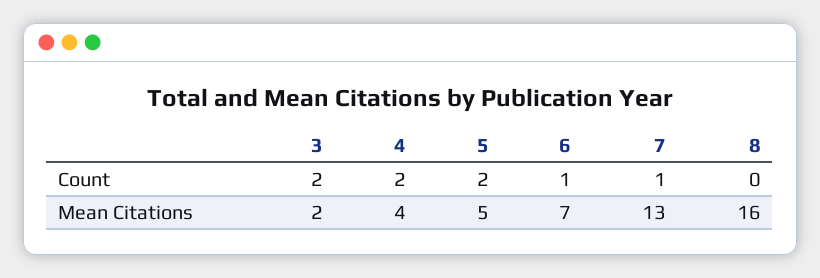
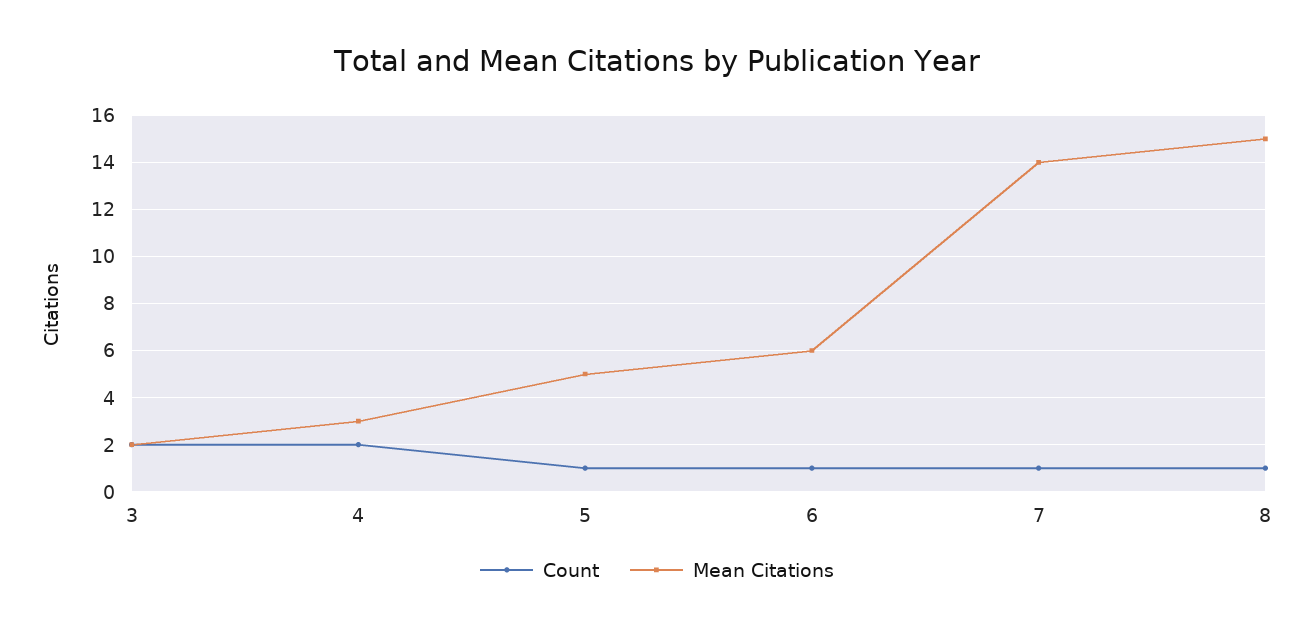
Count, 5: 2 -> 1
Count, 8: 0 -> 1
Mean Citations, 4: 4 -> 3
Mean Citations, 6: 7 -> 6
Mean Citations, 7: 13 -> 14
Mean Citations, 8: 16 -> 15

